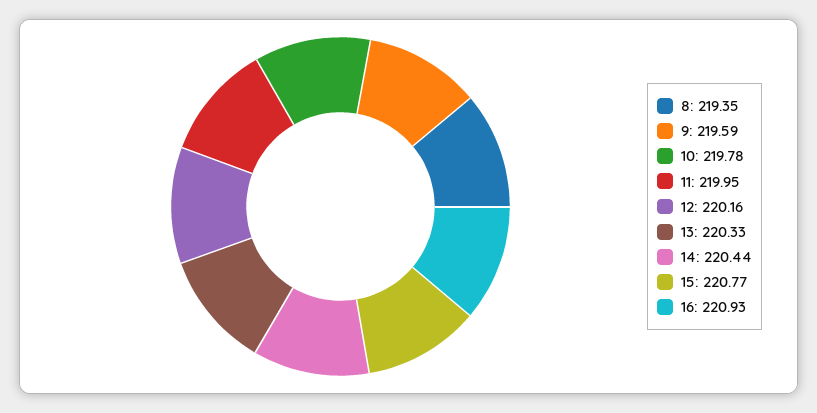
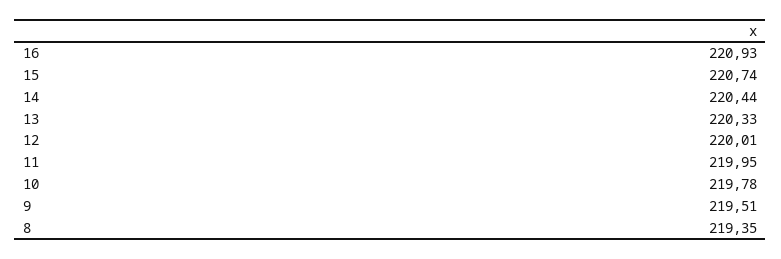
9: 219.59 -> 219.51
12: 220.16 -> 220.01
15: 220.77 -> 220.74

